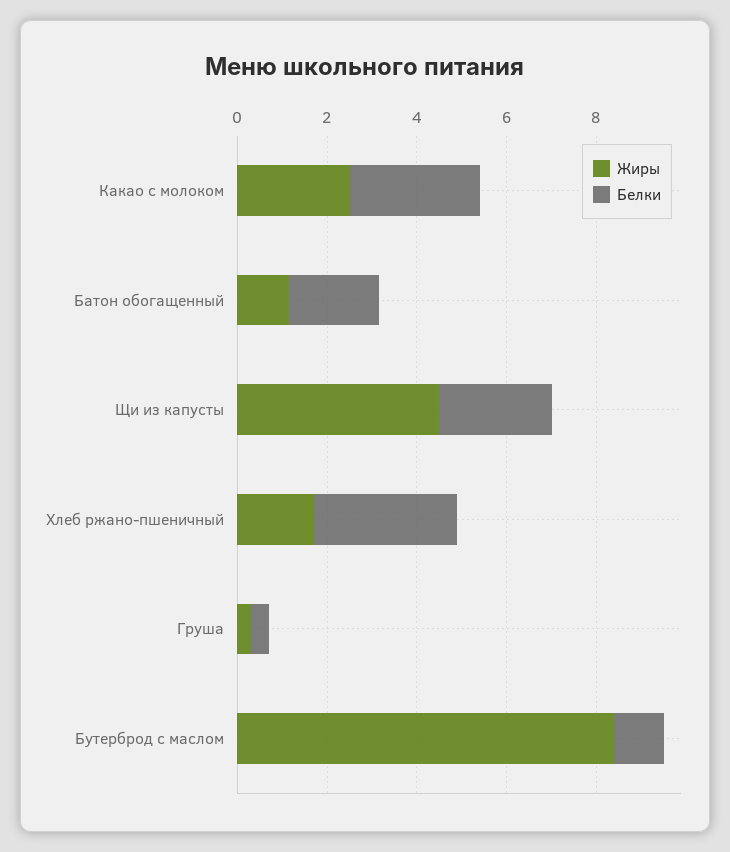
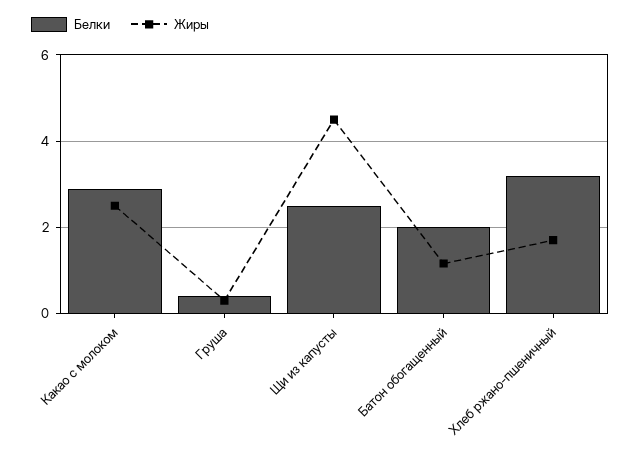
Жиры, Бутерброд с маслом: 8.5 -> none
Белки, Бутерброд с маслом: 1 -> none

